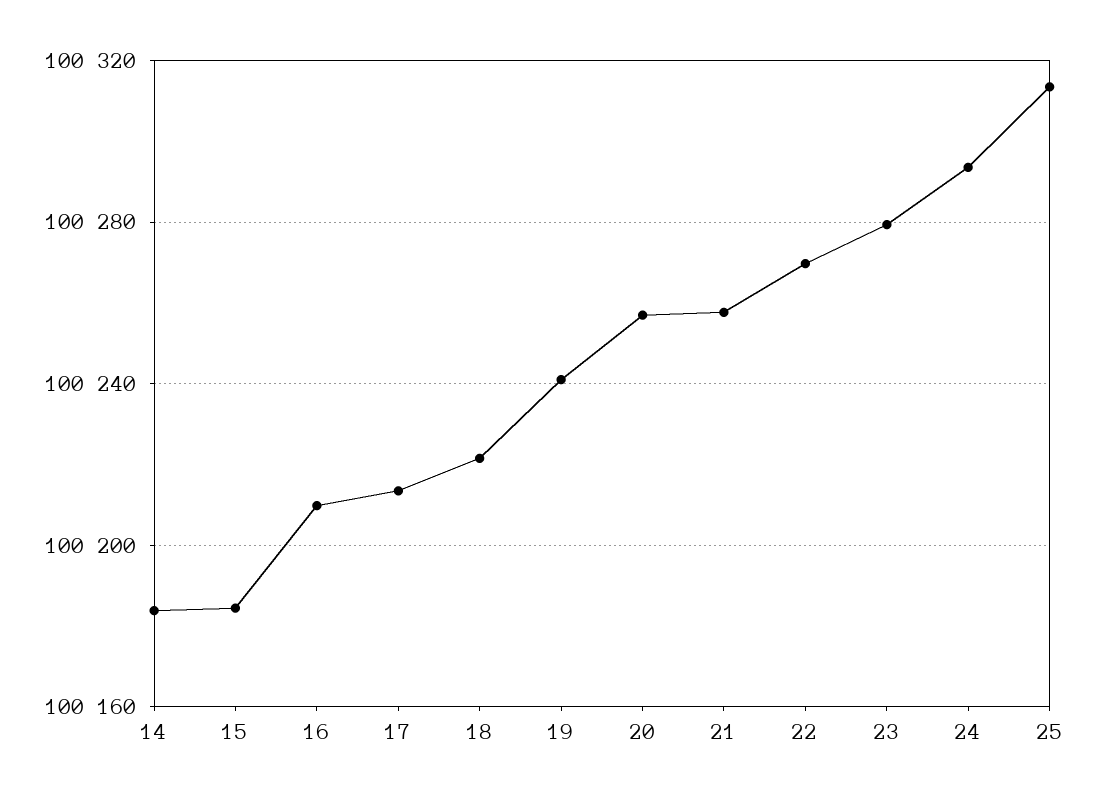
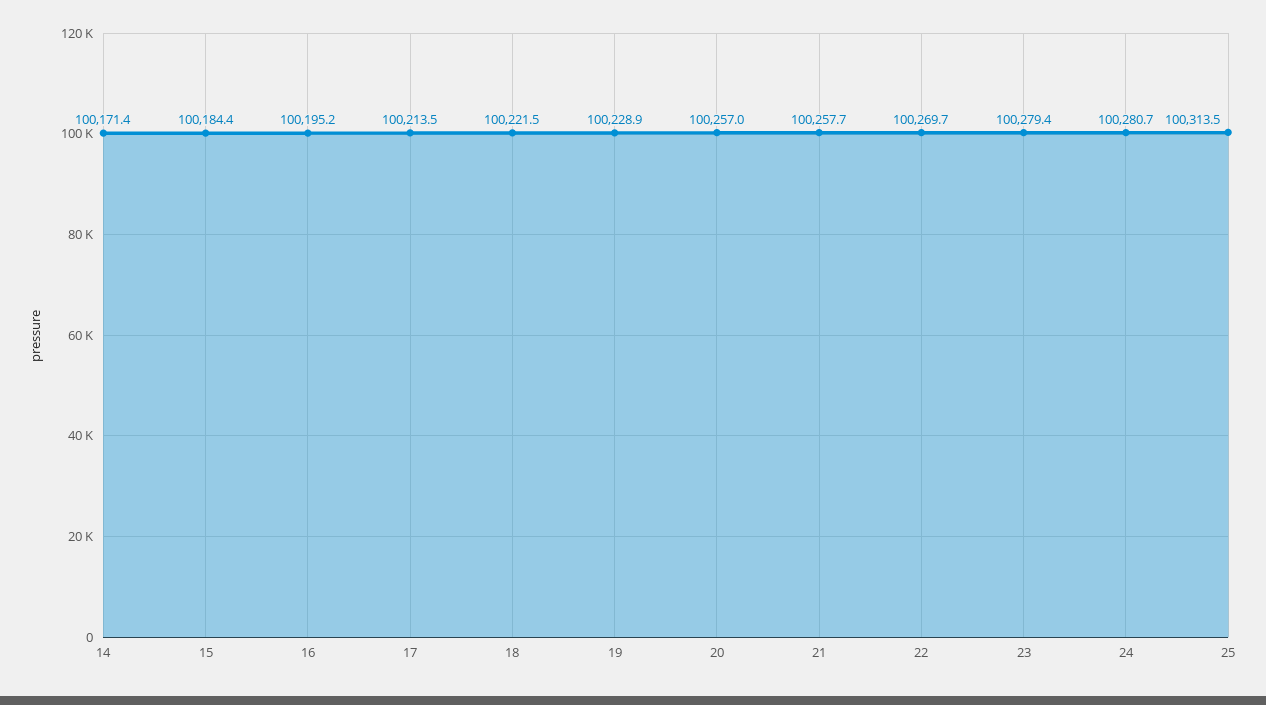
14: 100185 -> 100171.4
16: 100210 -> 100195.2
19: 100240 -> 100228.9
24: 100295 -> 100280.7

